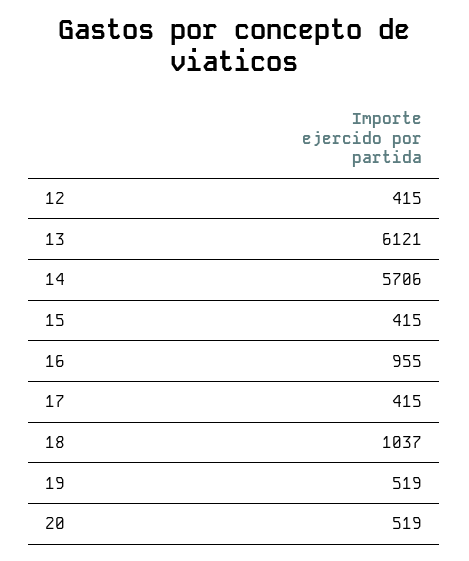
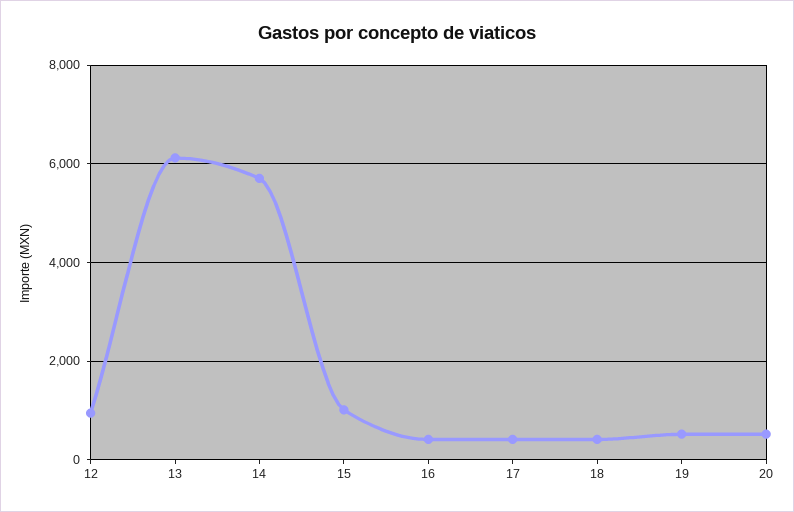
12: 415 -> 1000
15: 415 -> 1000
16: 955 -> 400
18: 1037 -> 400

